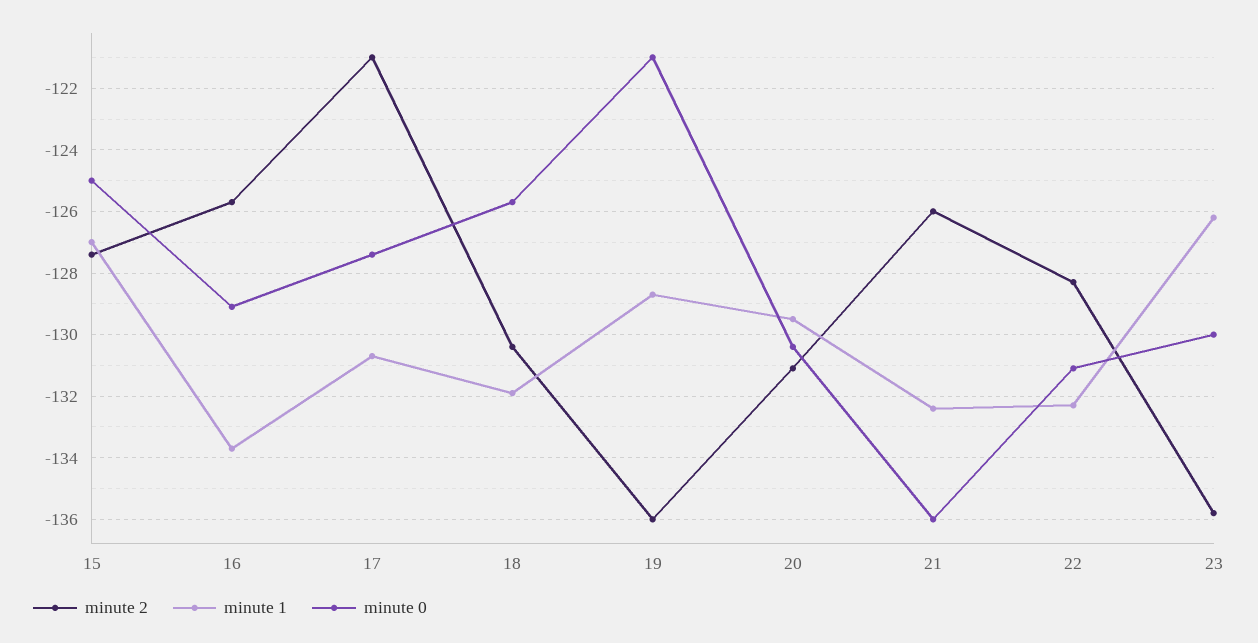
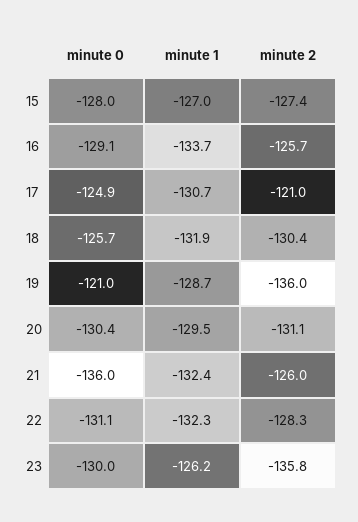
minute 0, 15: -125 -> -128
minute 0, 17: -127.5 -> -124.9

